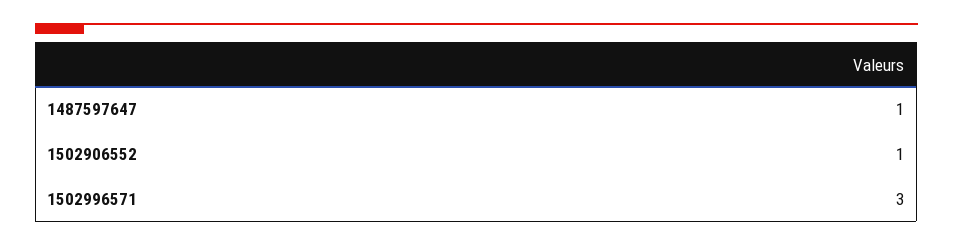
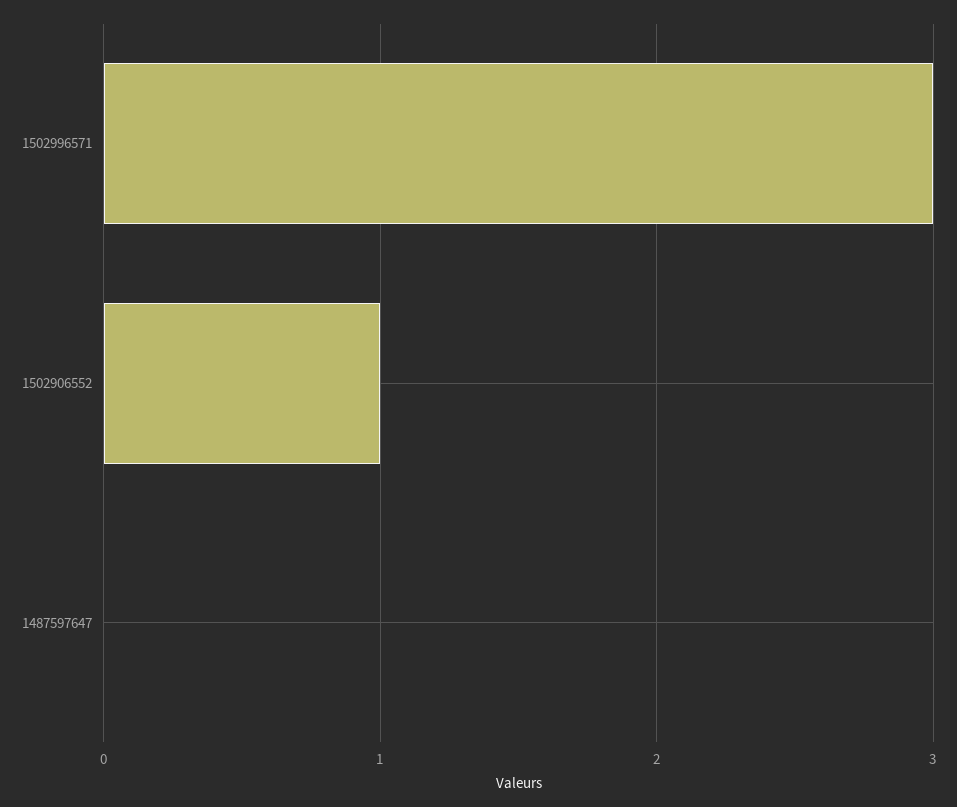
1487597647: 1 -> 0

